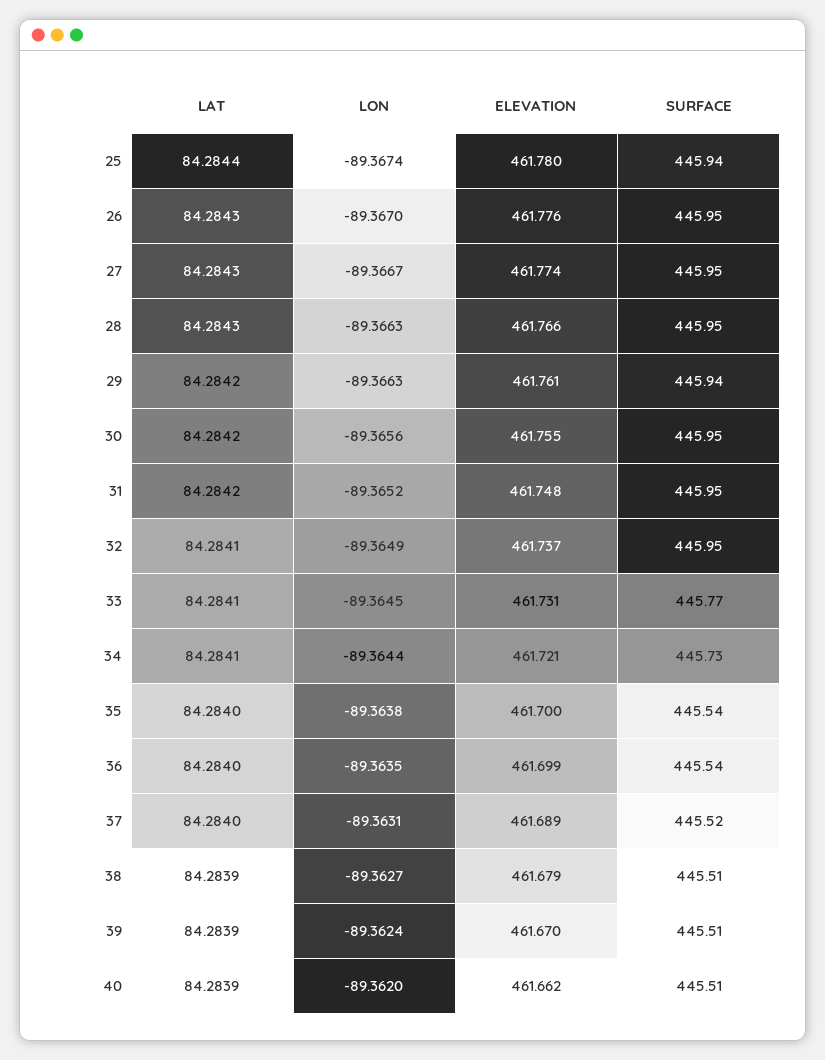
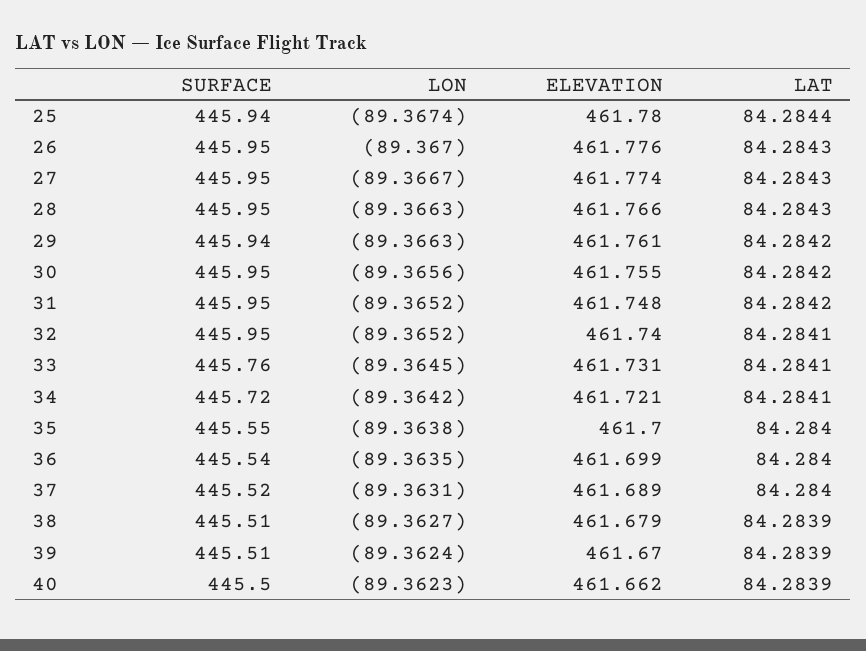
LON, 32: -89.3649 -> -89.3652
ELEVATION, 32: 461.737 -> 461.74
SURFACE, 33: 445.77 -> 445.76
LON, 34: -89.3644 -> -89.3642
SURFACE, 34: 445.73 -> 445.72
SURFACE, 35: 445.54 -> 445.55
LON, 40: -89.362 -> -89.3623
SURFACE, 40: 445.51 -> 445.5

